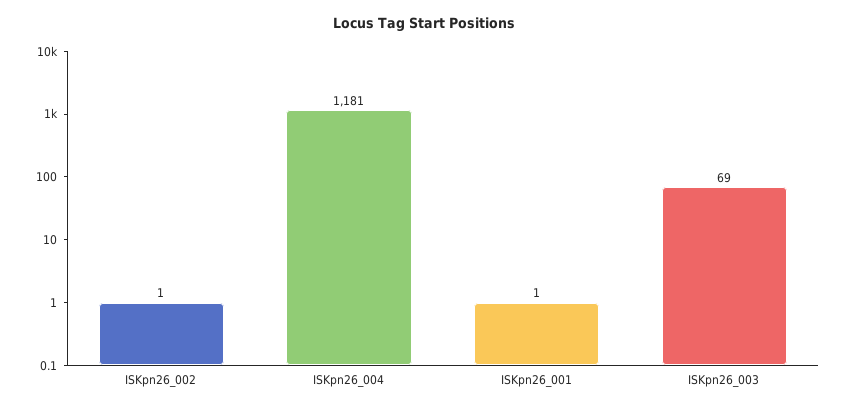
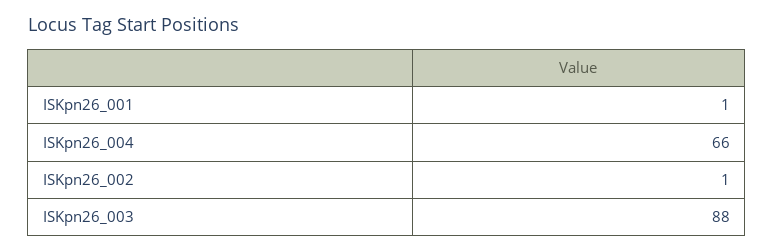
ISKpn26_004: 1181 -> 66
ISKpn26_003: 69 -> 88

